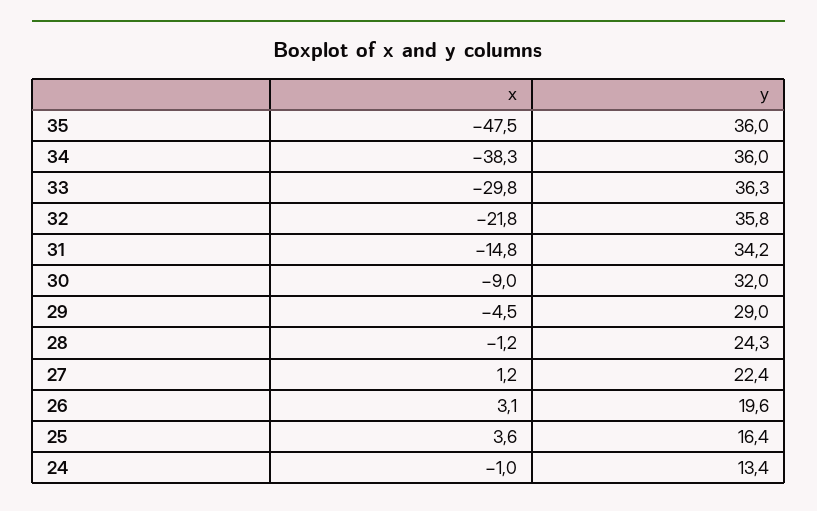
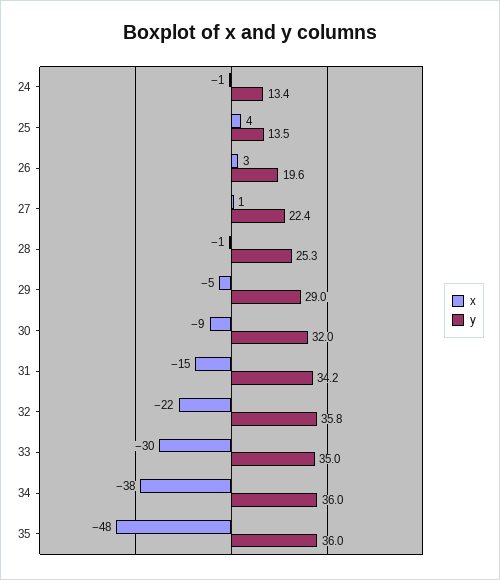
y, 33: 36.3 -> 35
y, 28: 24.3 -> 25.3
y, 25: 16.4 -> 13.5

